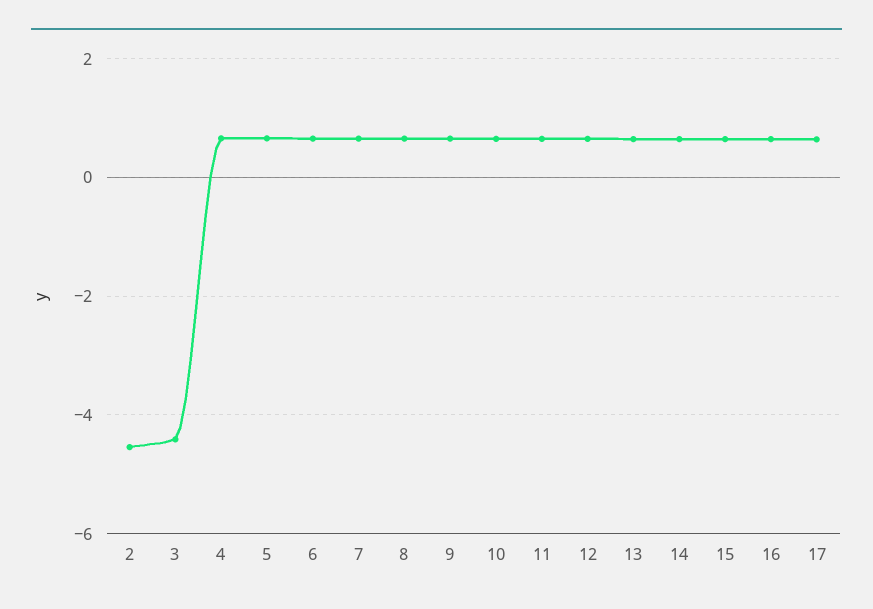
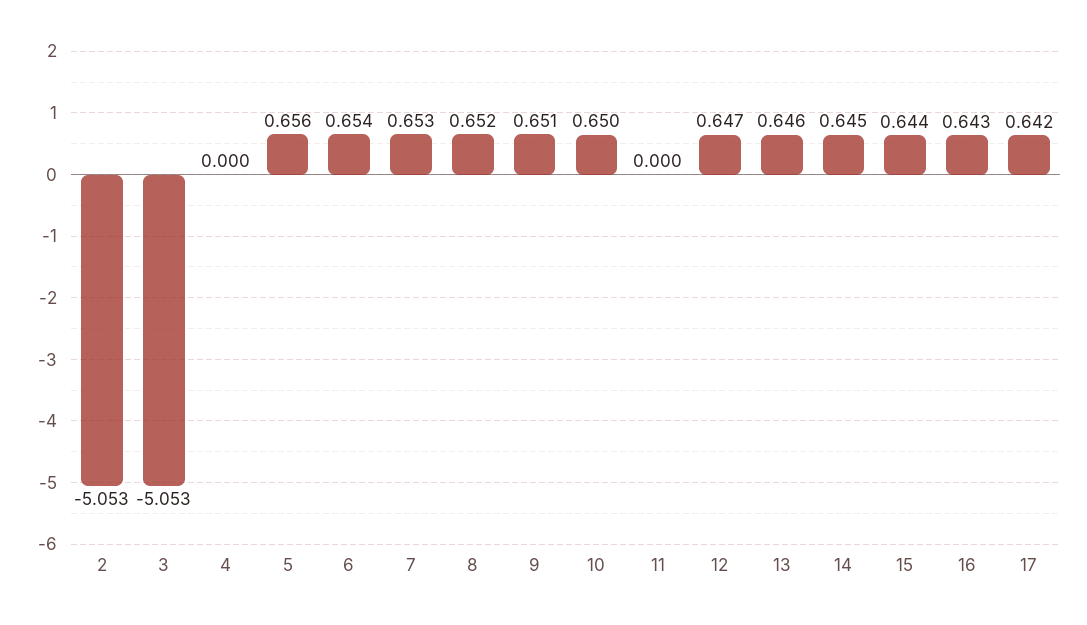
2: -4.6 -> -5.053
3: -4.4 -> -5.053
4: 0.6 -> 0
11: 0.6 -> 0

